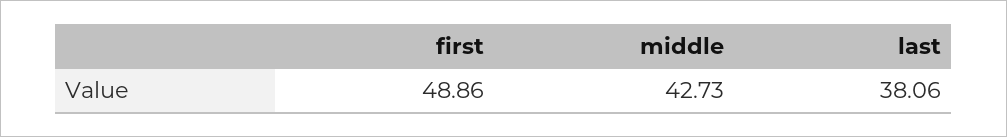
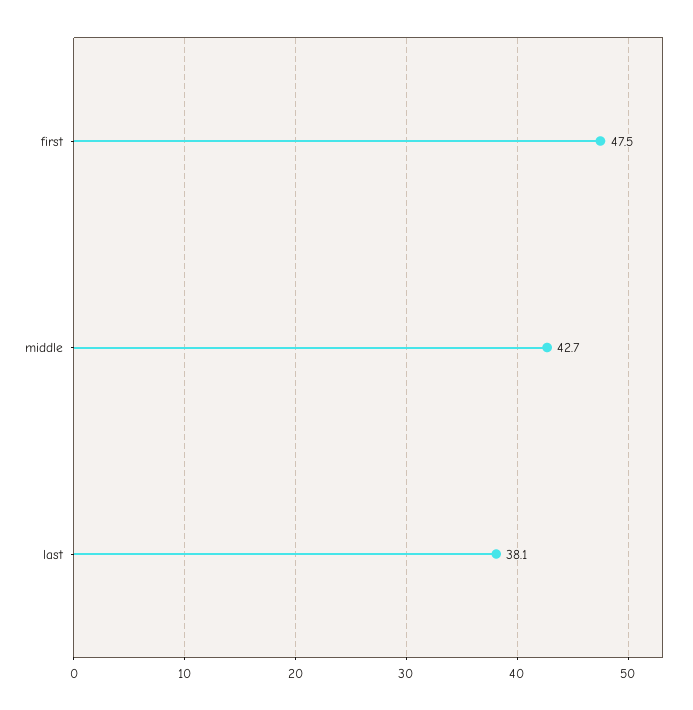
first: 48.86 -> 47.5

